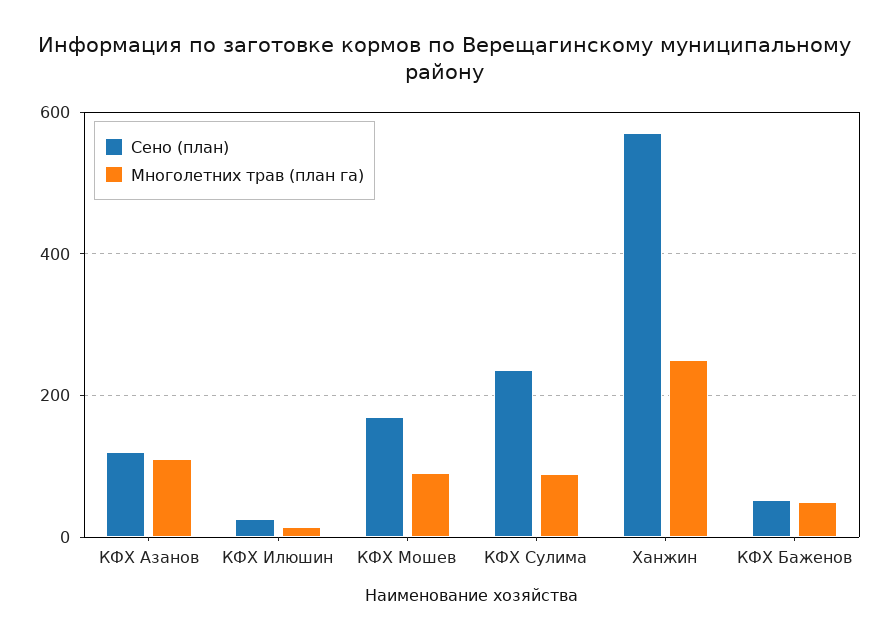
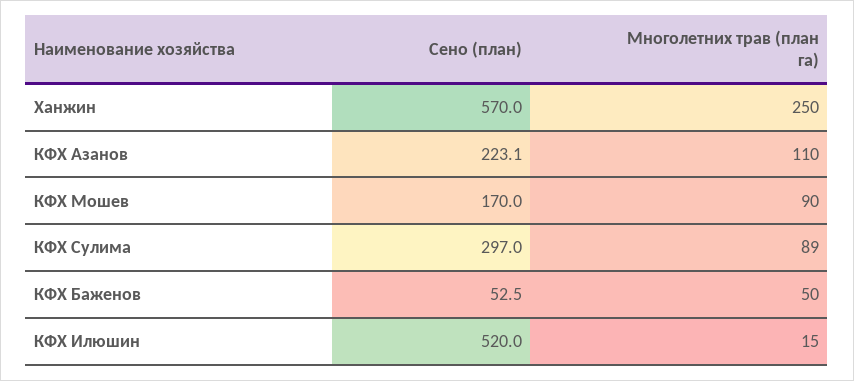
Сено (план), КФХ Азанов: 120 -> 223.1
Сено (план), КФХ Илюшин: 20 -> 520
Сено (план), КФХ Сулима: 240 -> 297

